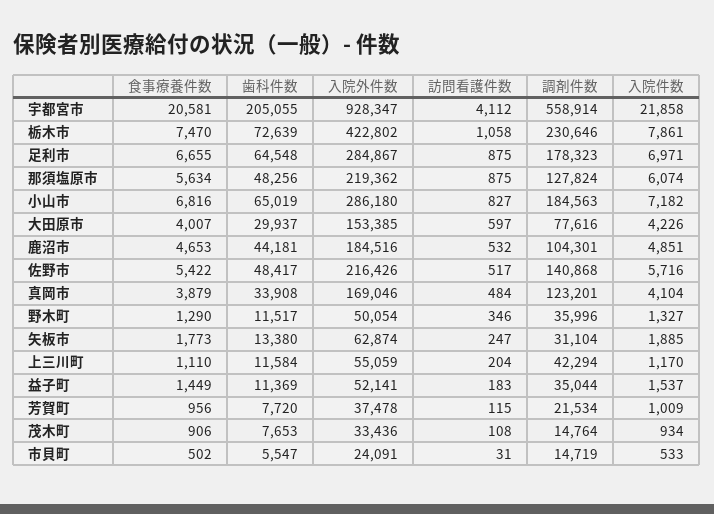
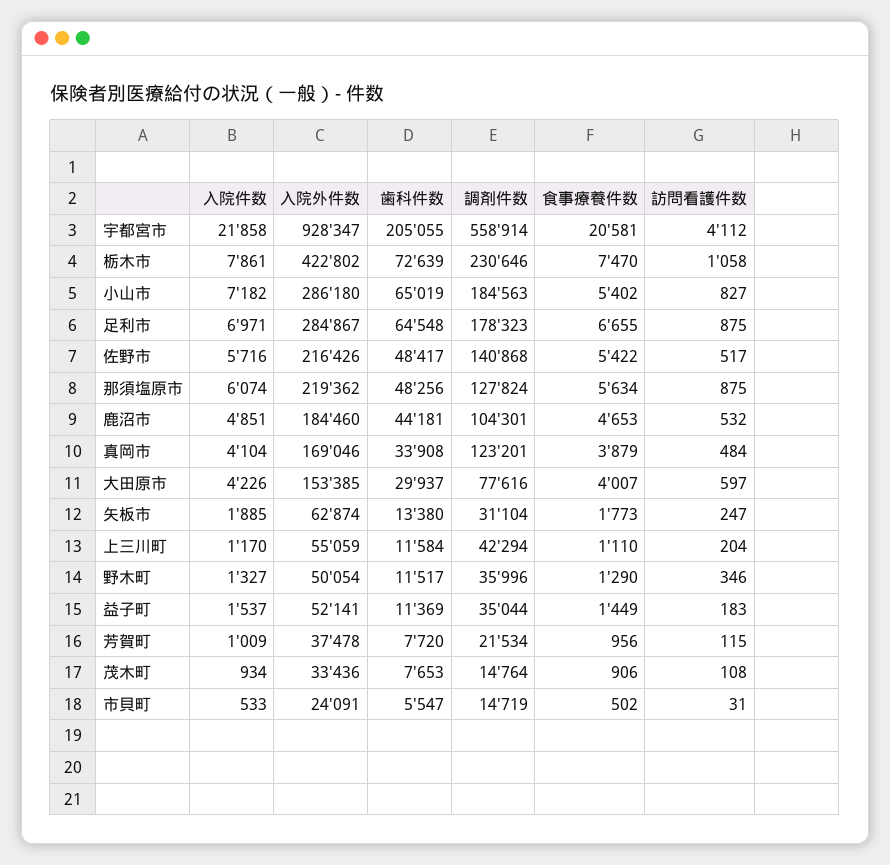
食事療養件数, 小山市: 6816 -> 5402
入院外件数, 鹿沼市: 184516 -> 184460

